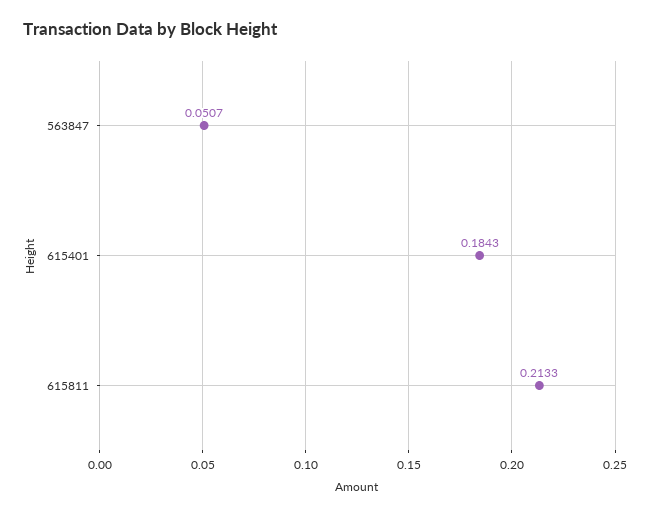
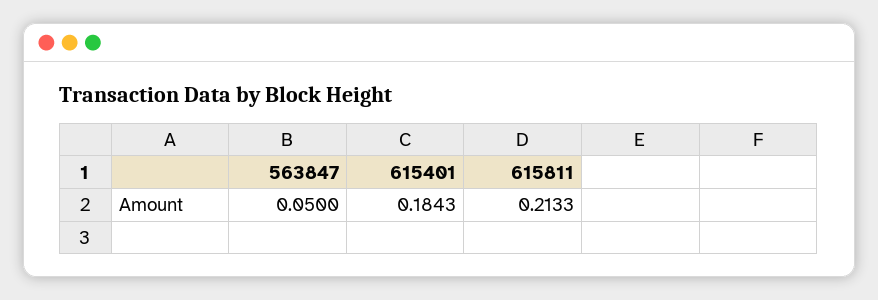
563847: 0.0507 -> 0.05

